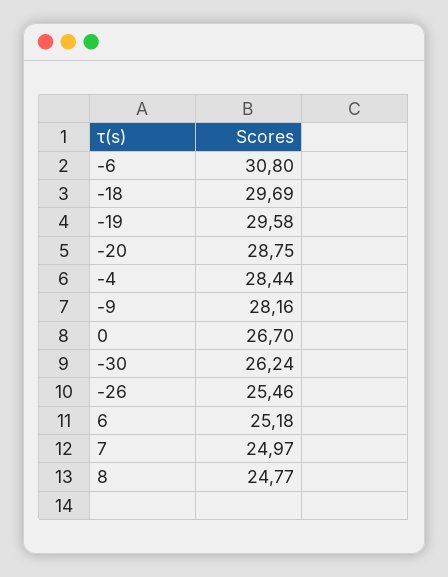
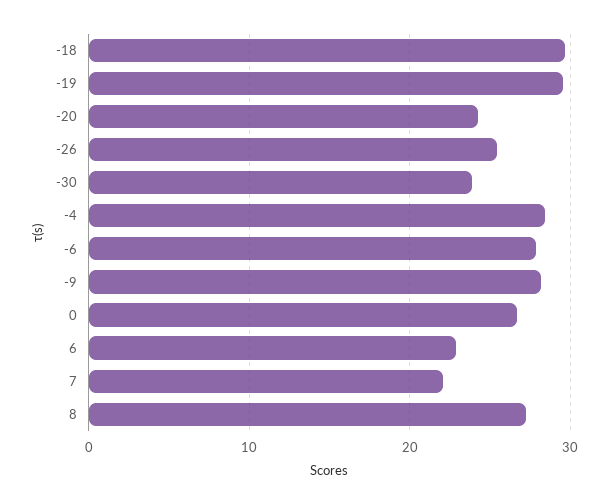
-6: 30.8 -> 28
-20: 28.75 -> 24
-30: 26.24 -> 24
6: 25.18 -> 23
7: 24.97 -> 22
8: 24.77 -> 27

